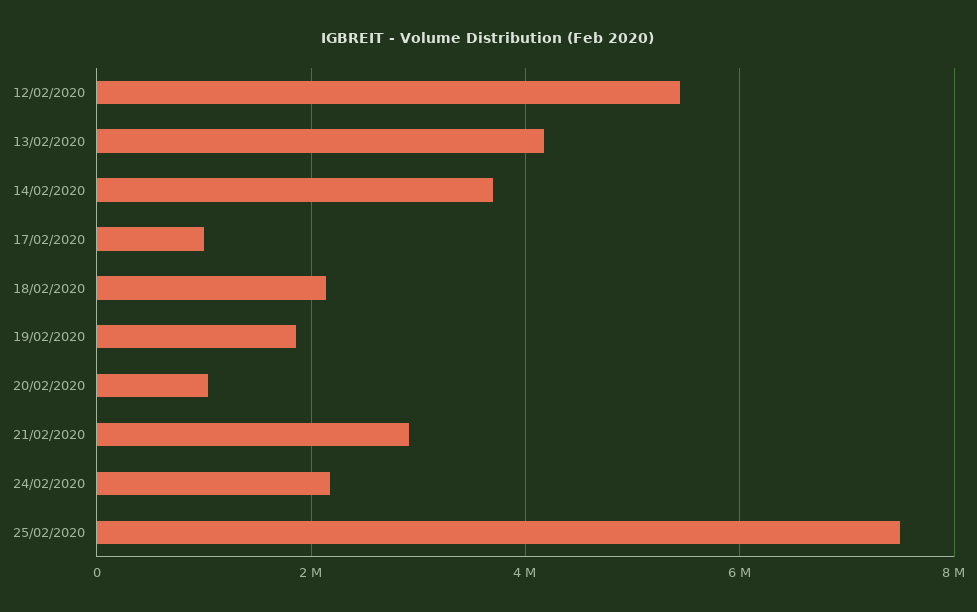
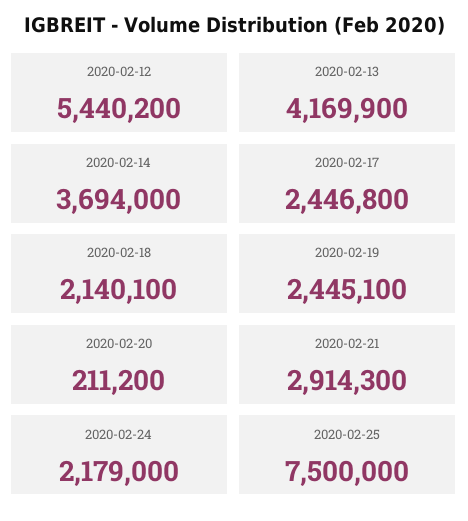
17/02/2020: 1000000 -> 2446800
19/02/2020: 1800000 -> 2445100
20/02/2020: 1000000 -> 211200

